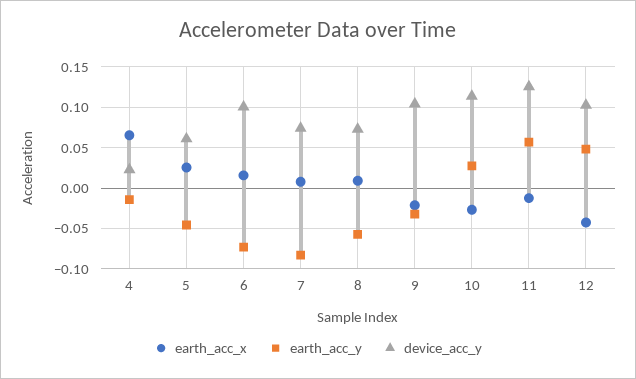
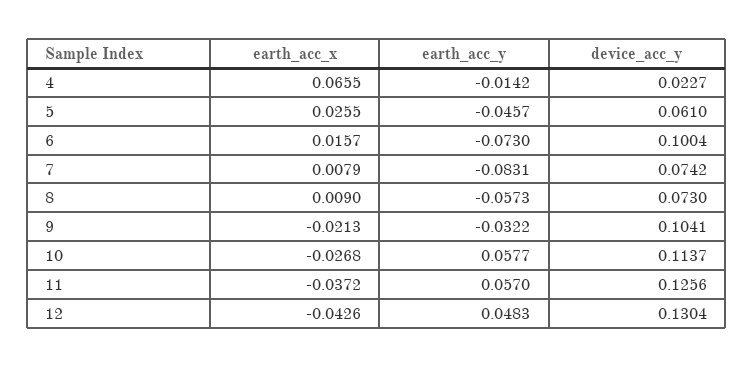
earth_acc_y, 10: 0.03 -> 0.0577
earth_acc_x, 11: -0.01 -> -0.0372
device_acc_y, 12: 0.1 -> 0.1304

